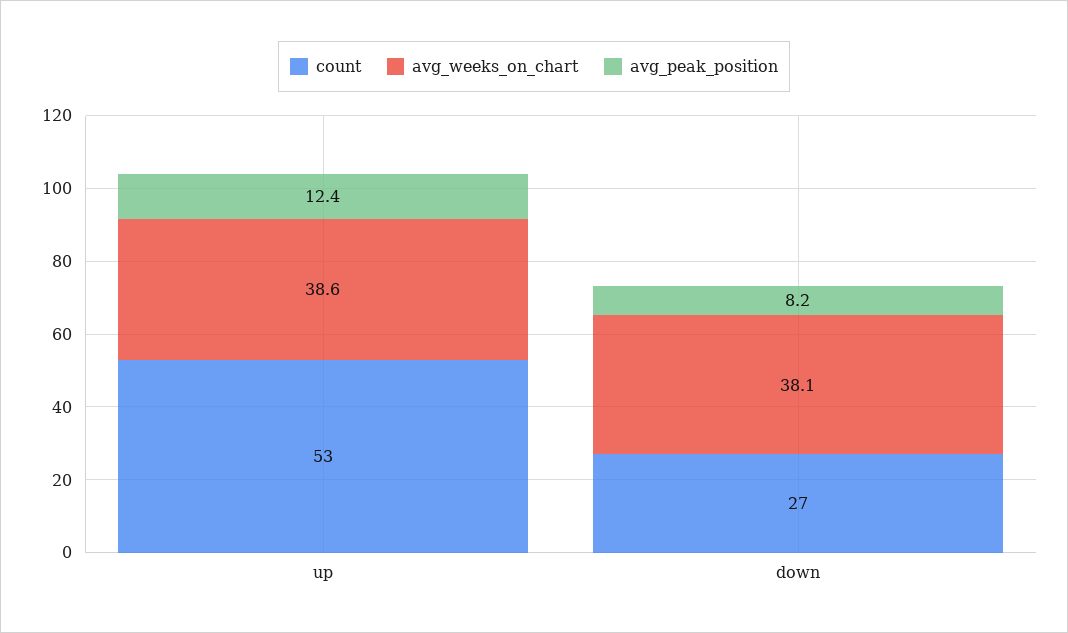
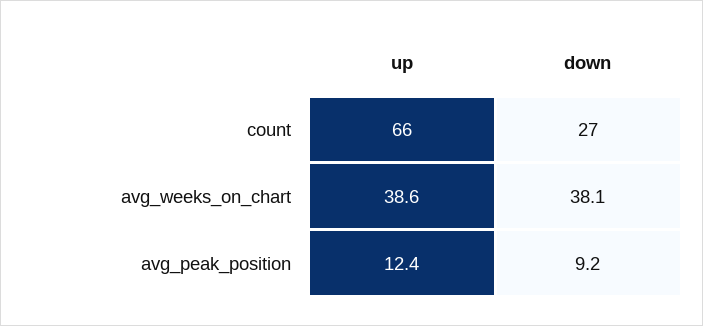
count, up: 53 -> 66
avg_peak_position, down: 8.2 -> 9.2

